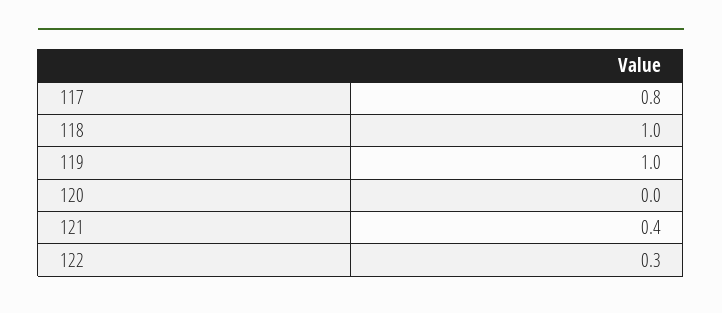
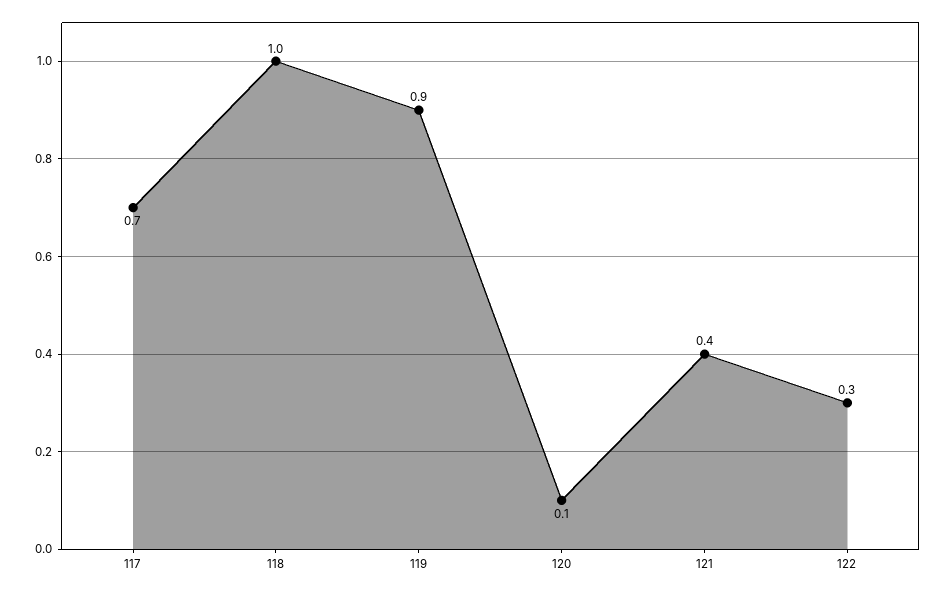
117: 0.8 -> 0.7
119: 1 -> 0.9
120: 0 -> 0.1

